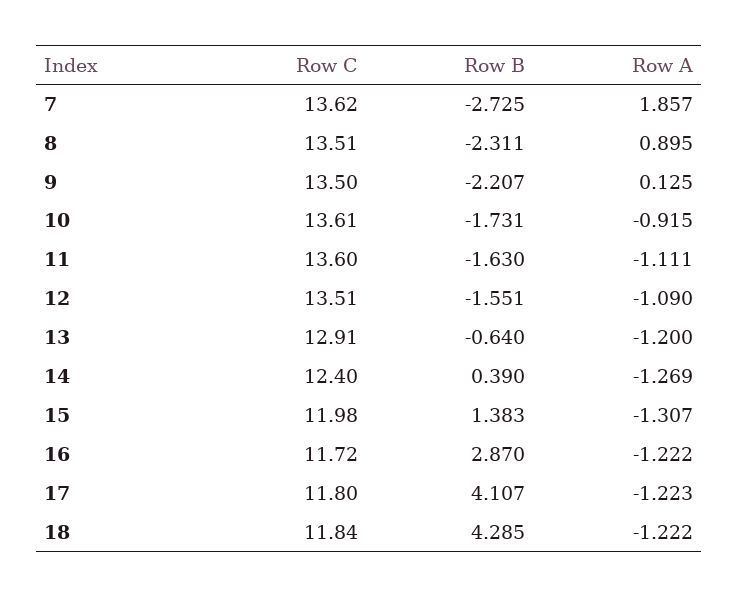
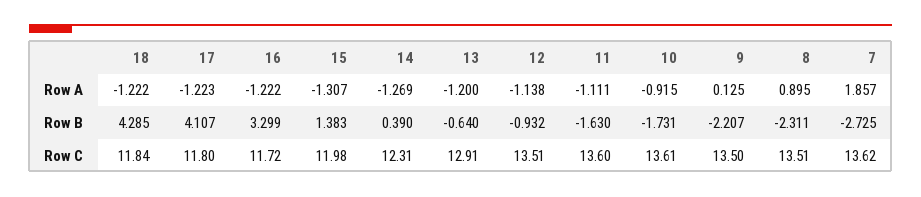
Row B, 12: -1.551 -> -0.932
Row A, 12: -1.09 -> -1.138
Row C, 14: 12.4 -> 12.31
Row B, 16: 2.87 -> 3.299

